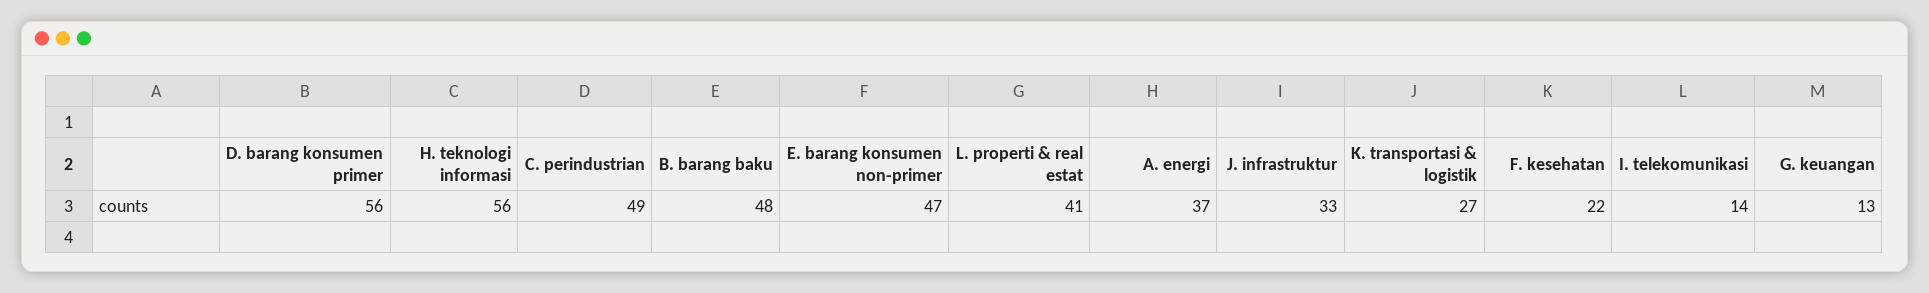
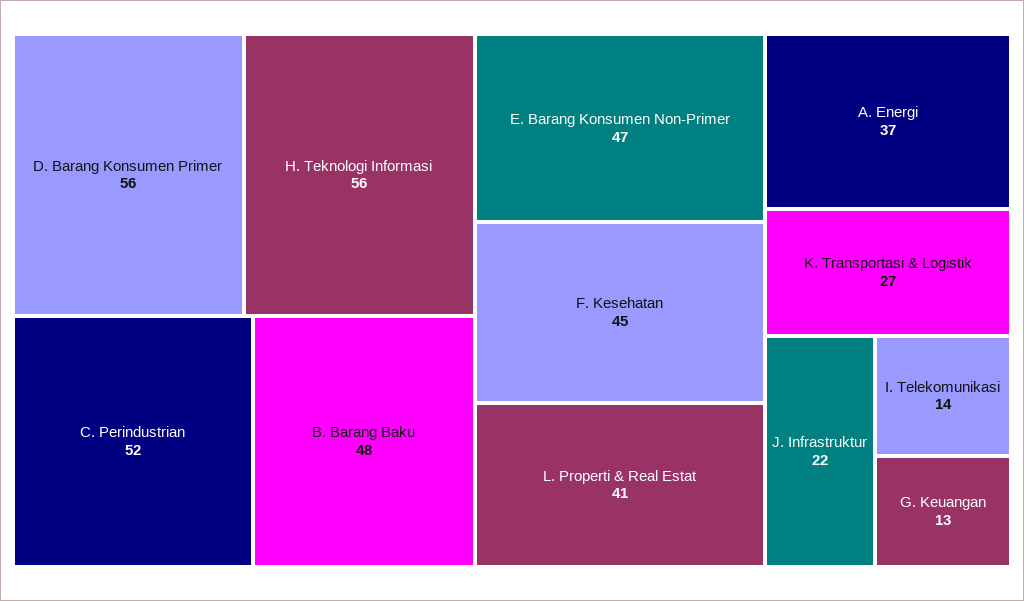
C. perindustrian: 49 -> 52
J. infrastruktur: 33 -> 22
F. kesehatan: 22 -> 45

